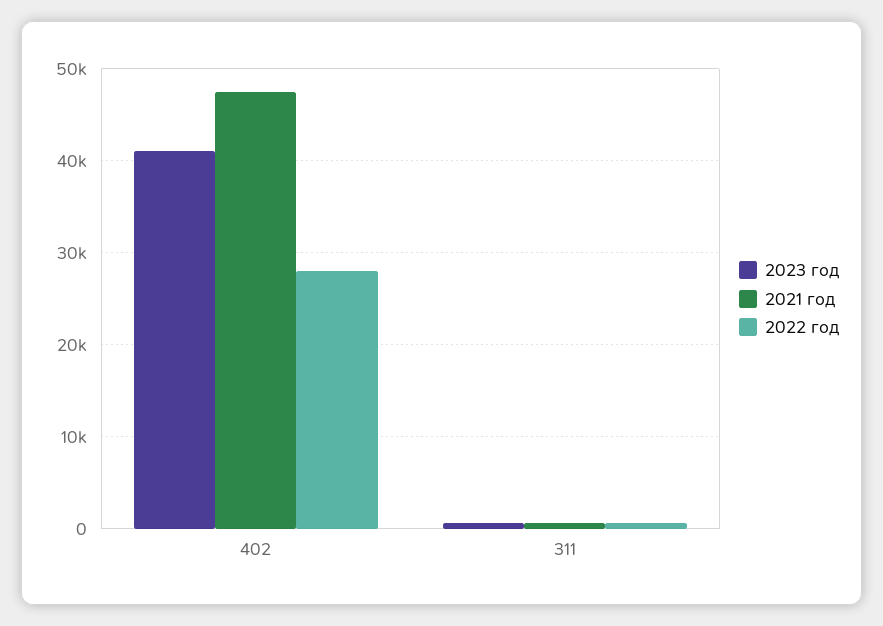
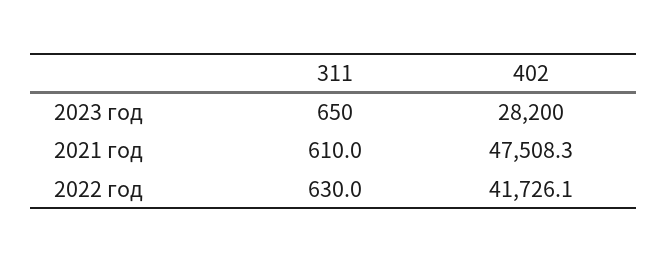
2023 год, 402: 41000 -> 28200
2022 год, 402: 28000 -> 41726.1

